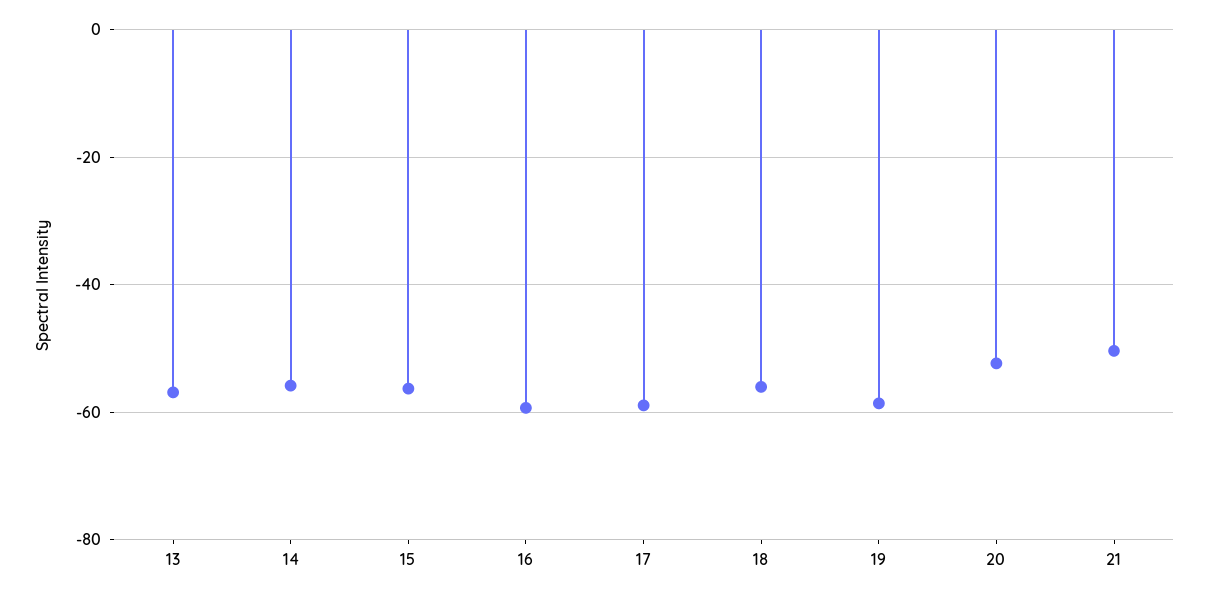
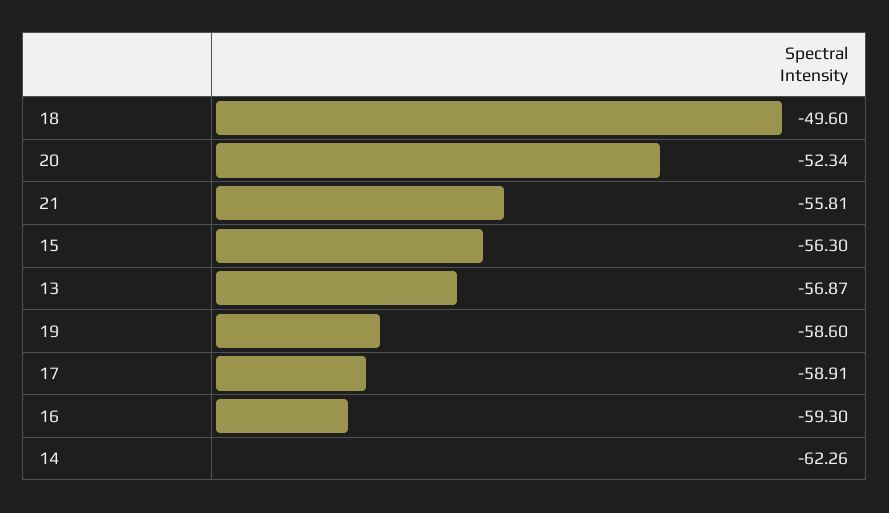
14: -56 -> -62.26
18: -56 -> -49.6
21: -50 -> -55.81

